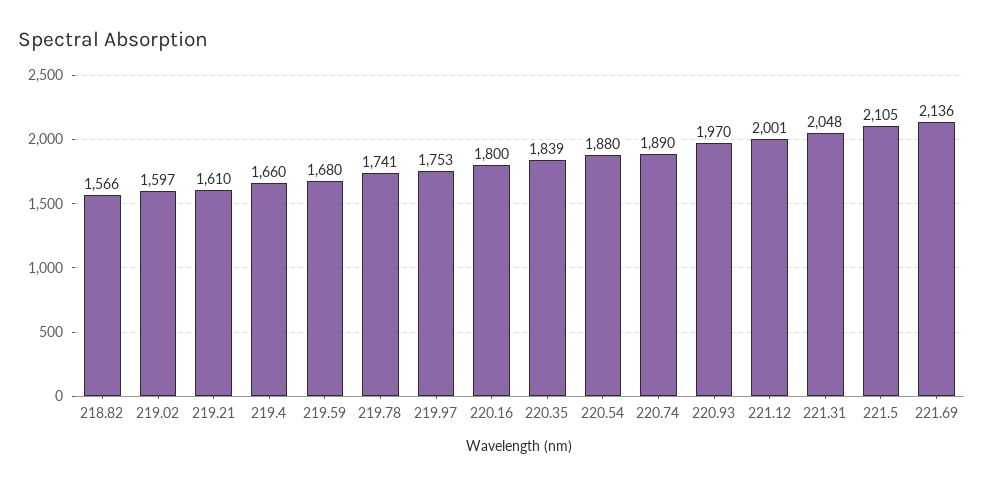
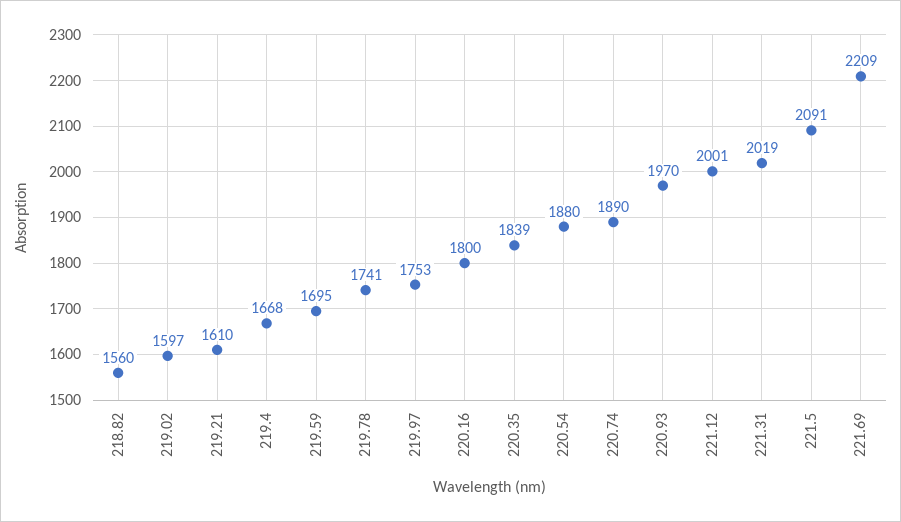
218.82: 1566 -> 1560
219.4: 1660 -> 1668
219.59: 1680 -> 1695
221.31: 2048 -> 2019
221.5: 2105 -> 2091
221.69: 2136 -> 2209

